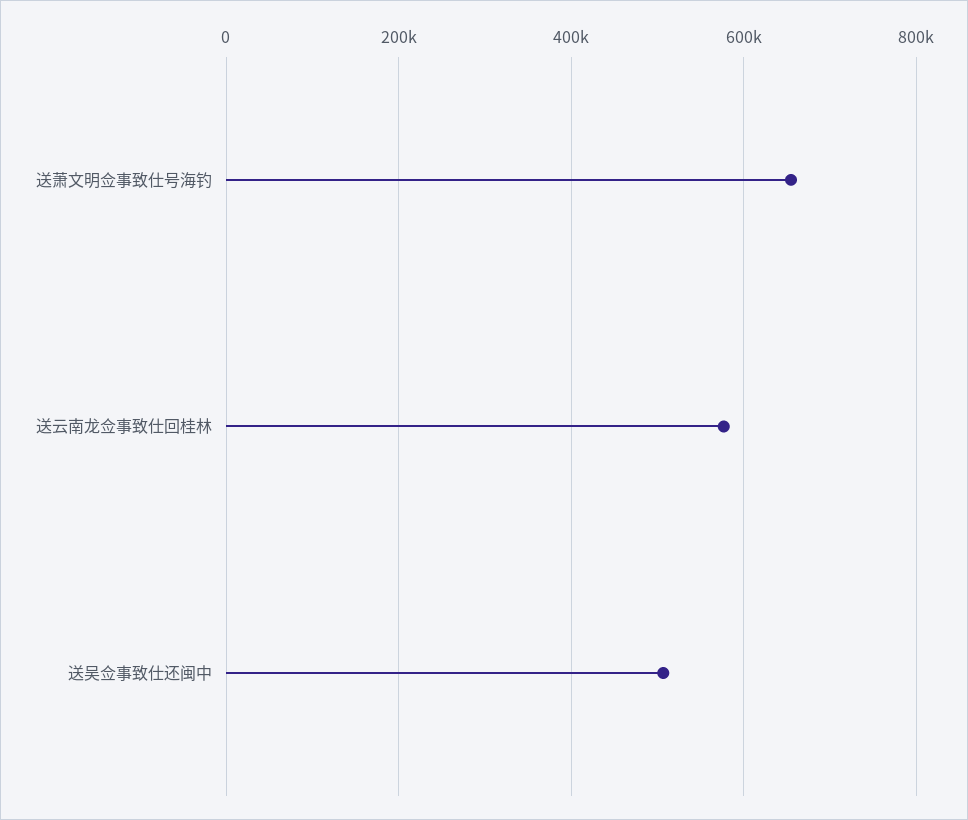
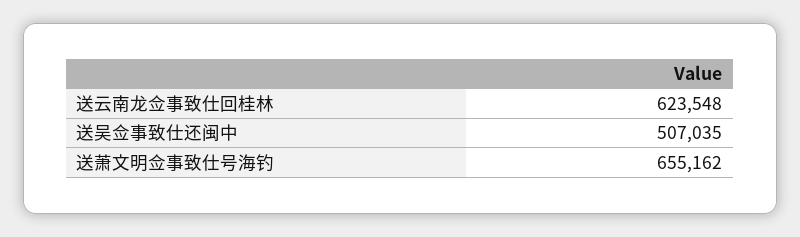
送云南龙佥事致仕回桂林: 580000 -> 623548

